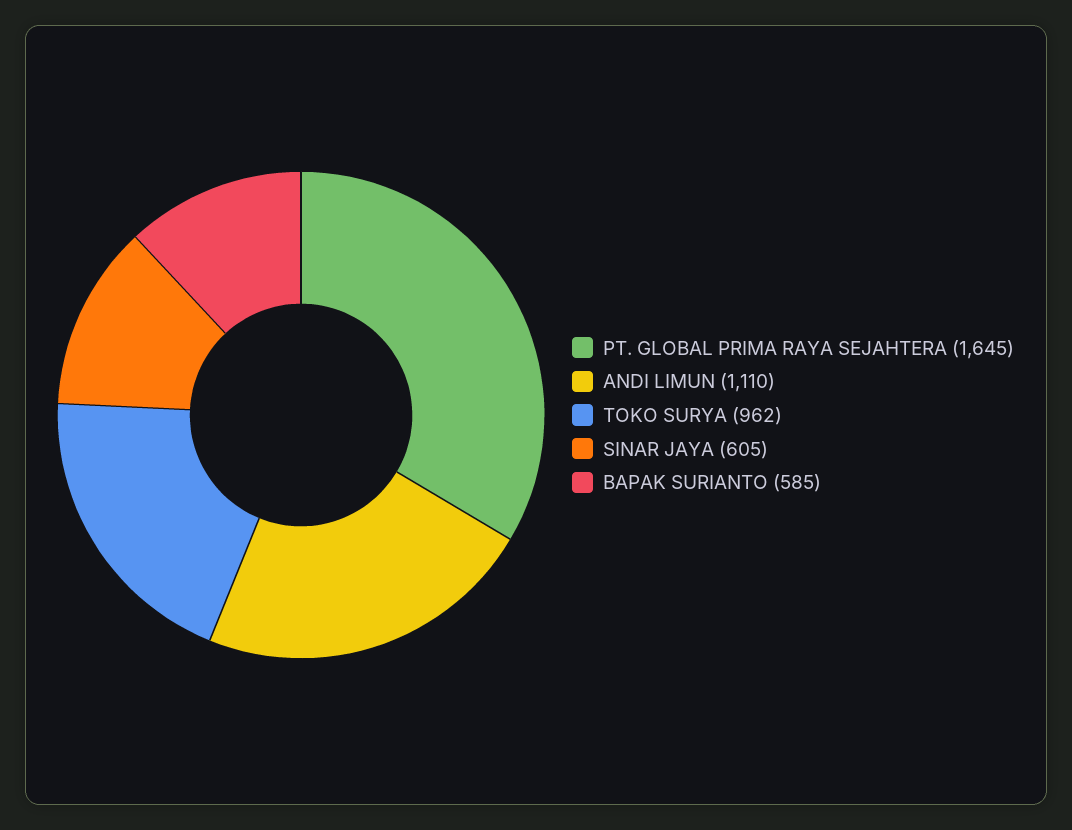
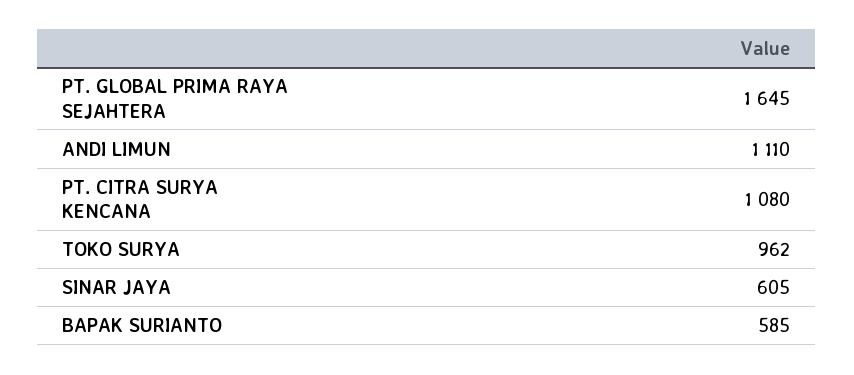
PT. CITRA SURYA KENCANA: none -> 1080

